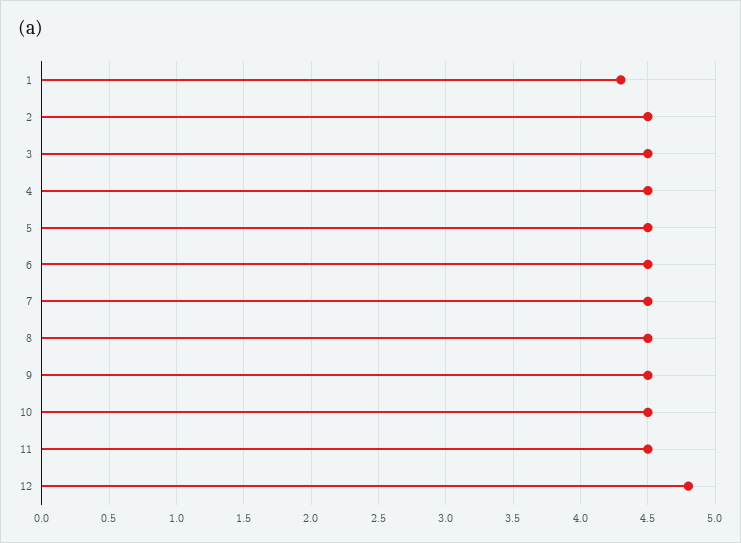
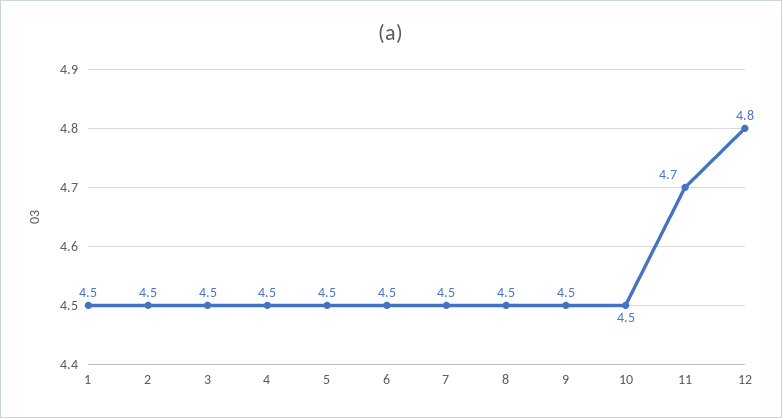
1: 4.3 -> 4.5
11: 4.5 -> 4.7

